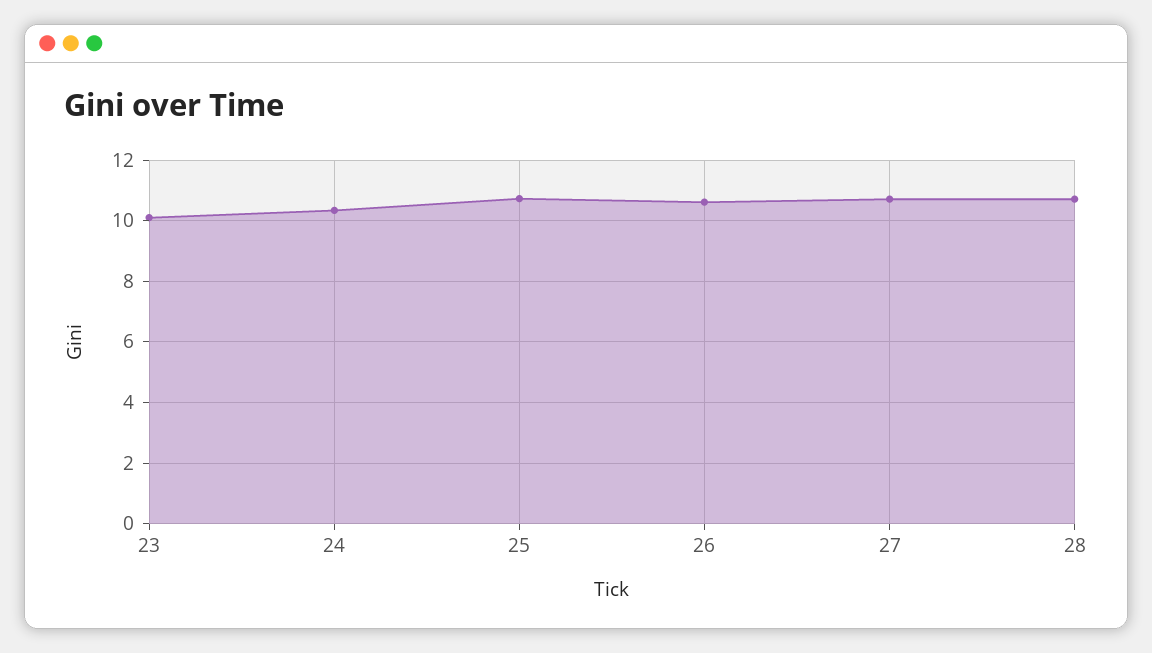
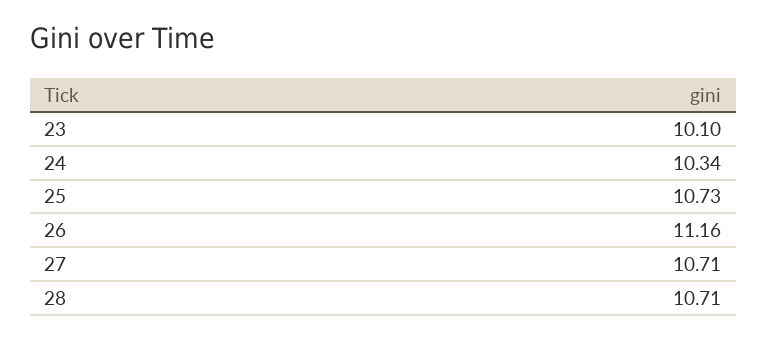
26: 10.6 -> 11.16

